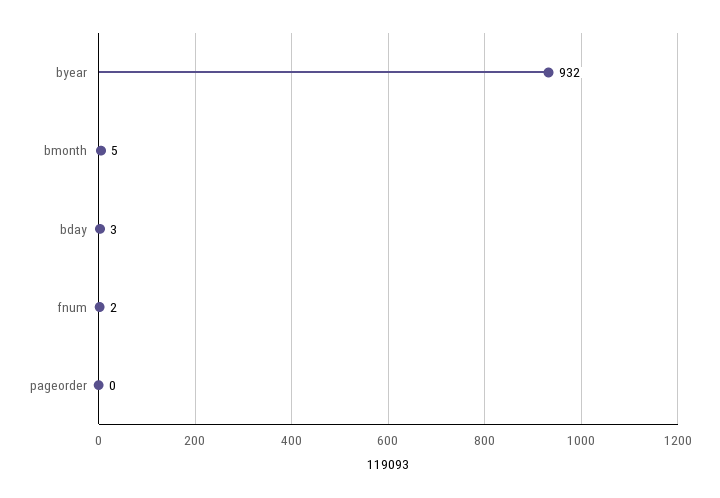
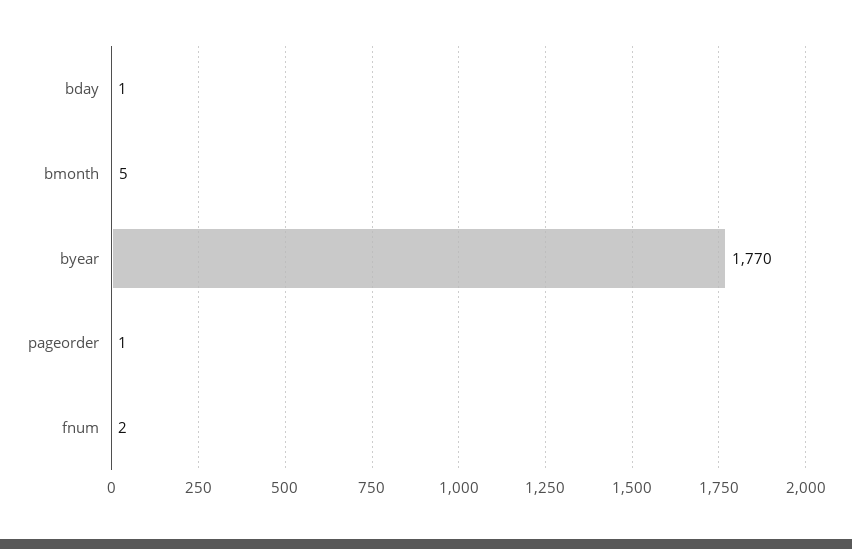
byear: 932 -> 1770
bday: 3 -> 1
pageorder: 0 -> 1

